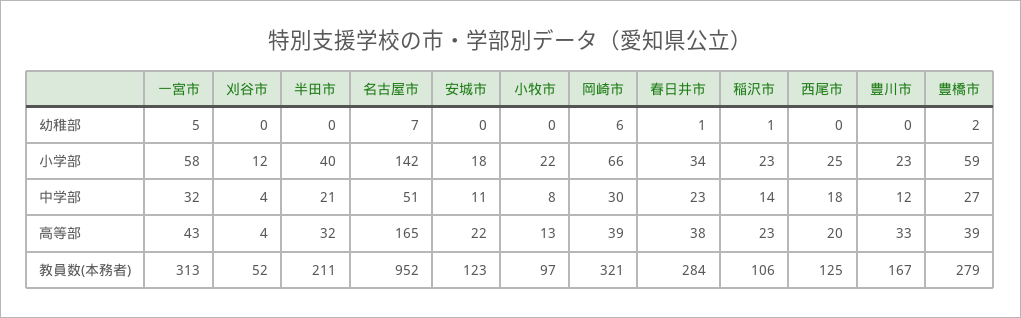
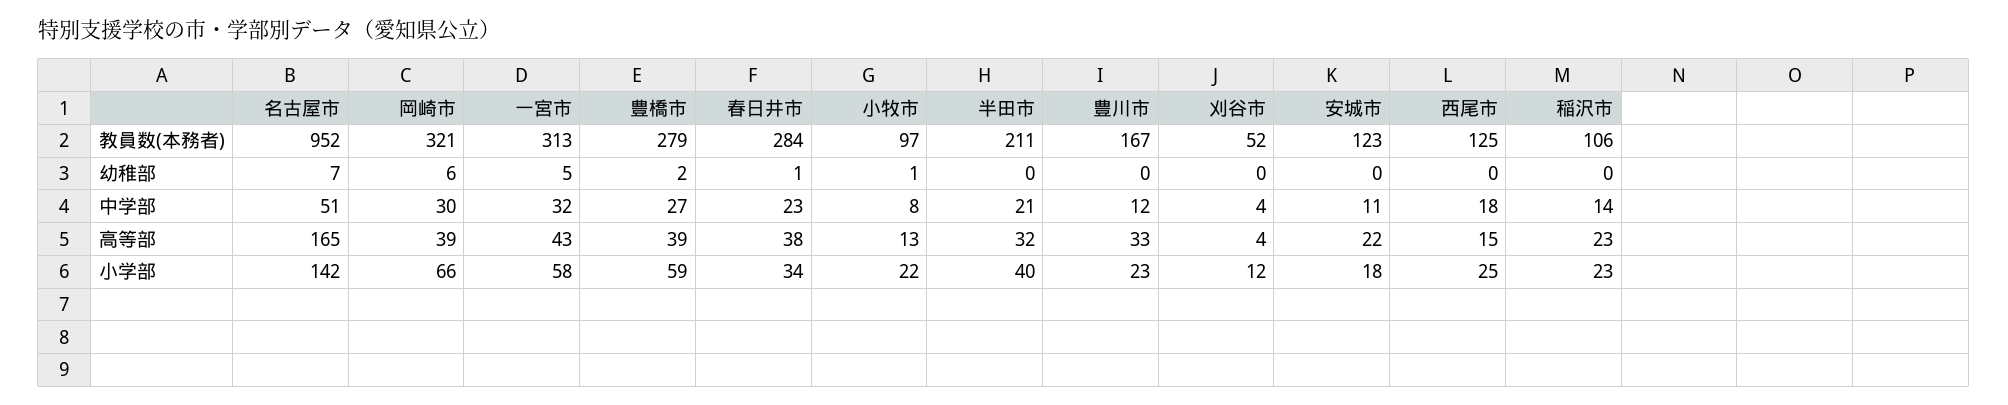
小牧市, 幼稚部: 0 -> 1
稲沢市, 幼稚部: 1 -> 0
西尾市, 高等部: 20 -> 15

